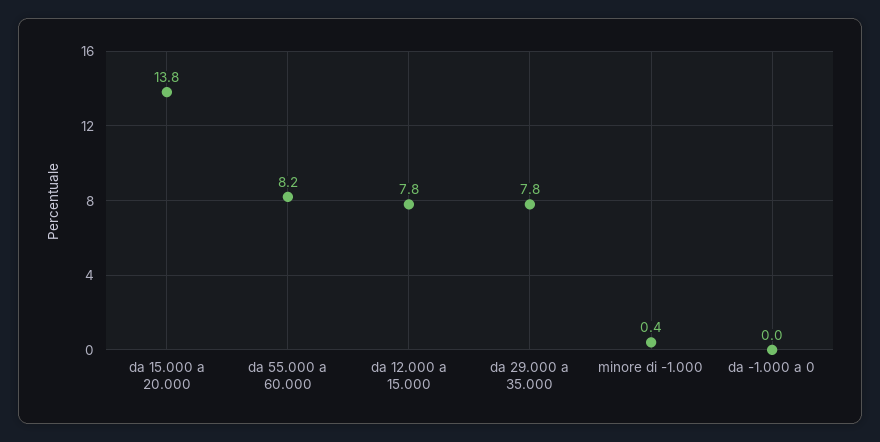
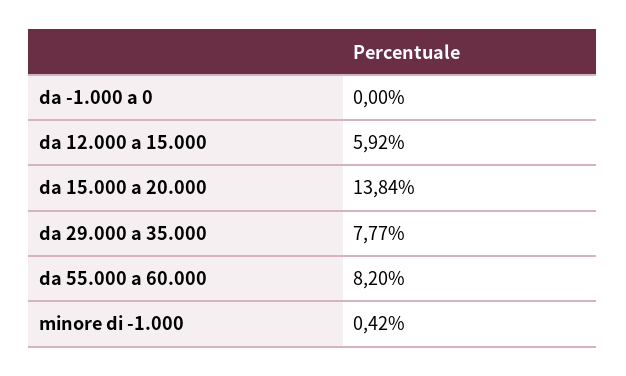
da 12.000 a 15.000: 7.8 -> 5.92

